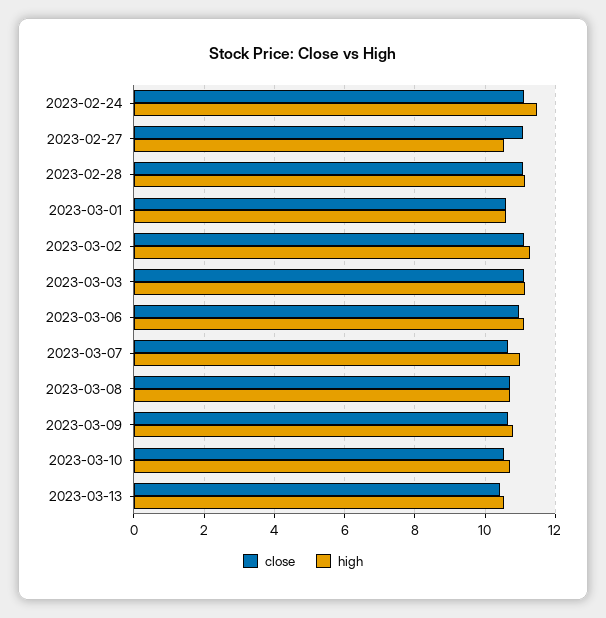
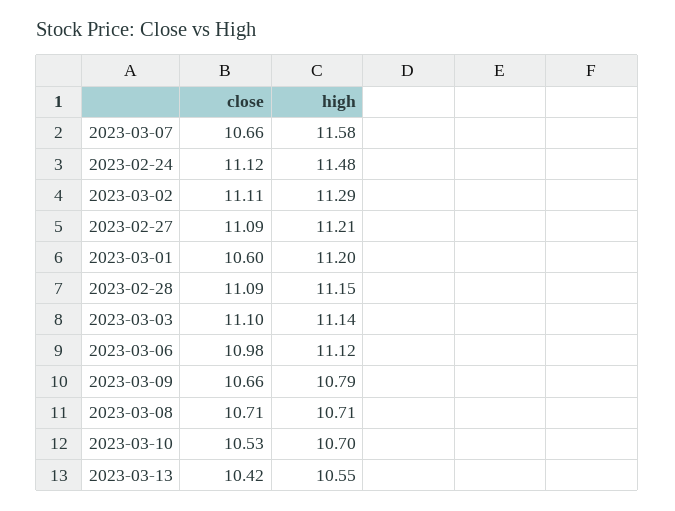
high, 2023-02-27: 10.6 -> 11.21
high, 2023-03-01: 10.6 -> 11.2
high, 2023-03-07: 11 -> 11.58

